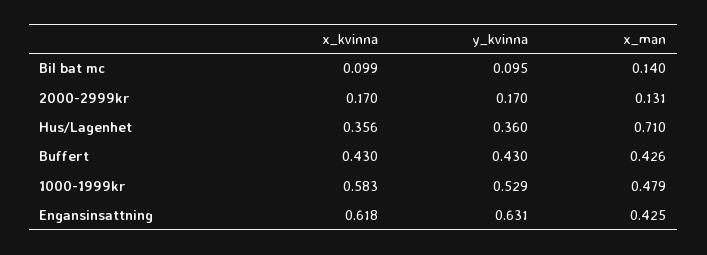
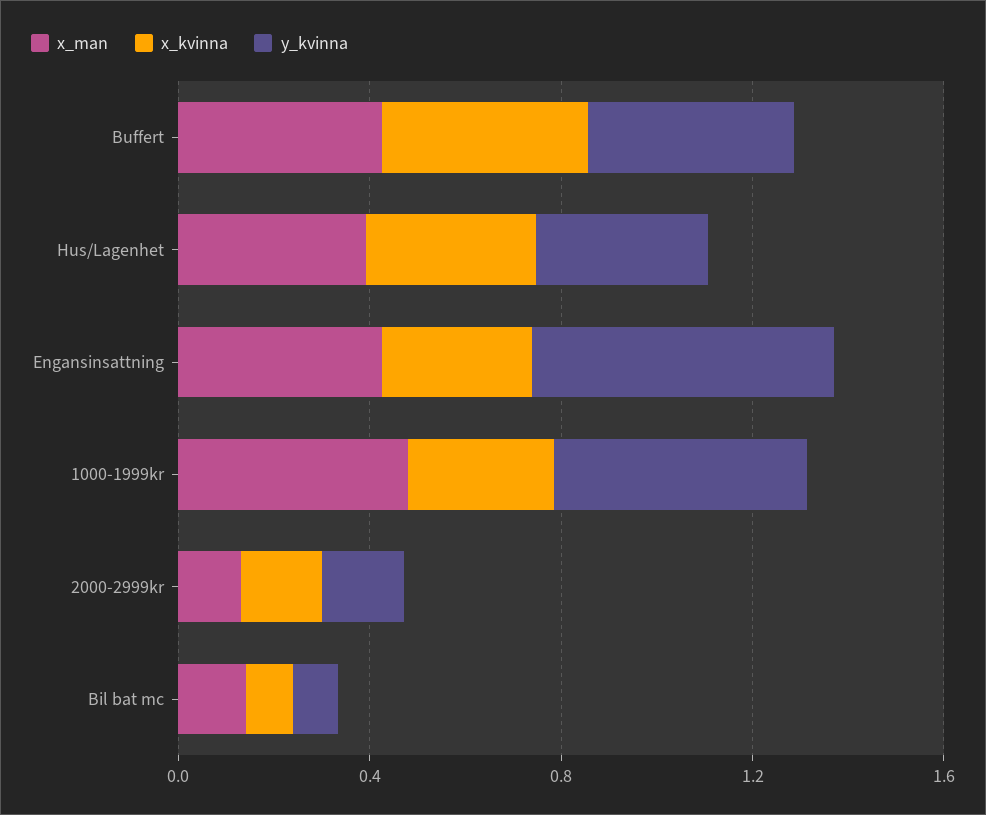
x_man, Hus/Lagenhet: 0.71 -> 0.4
x_kvinna, 1000-1999kr: 0.583 -> 0.3
x_kvinna, Engansinsattning: 0.618 -> 0.3

